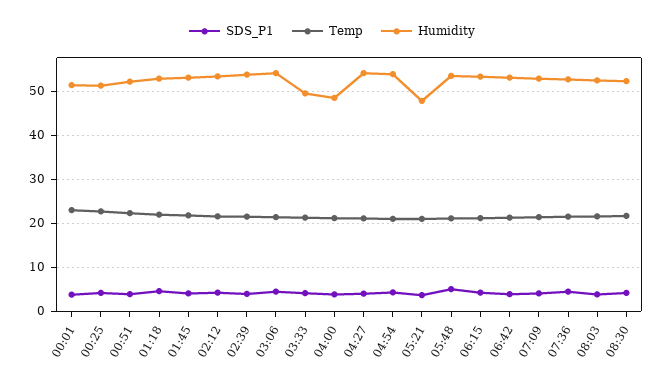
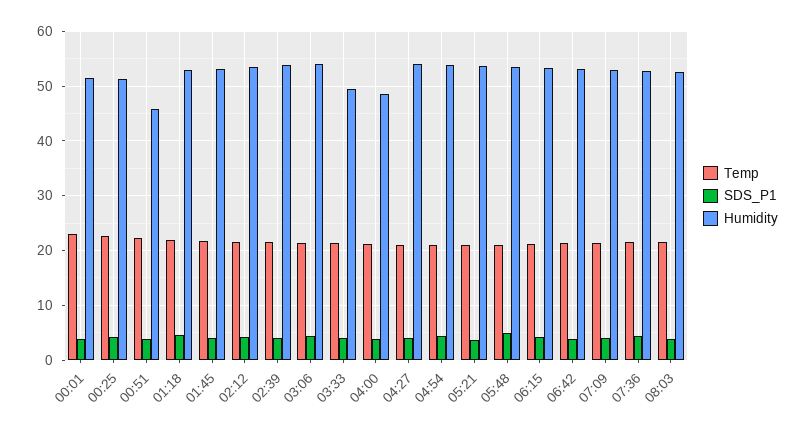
Humidity, 00:51: 52 -> 46
Humidity, 05:21: 48 -> 54
SDS_P1, 08:30: 4 -> none
Temp, 08:30: 22 -> none
Humidity, 08:30: 52 -> none

